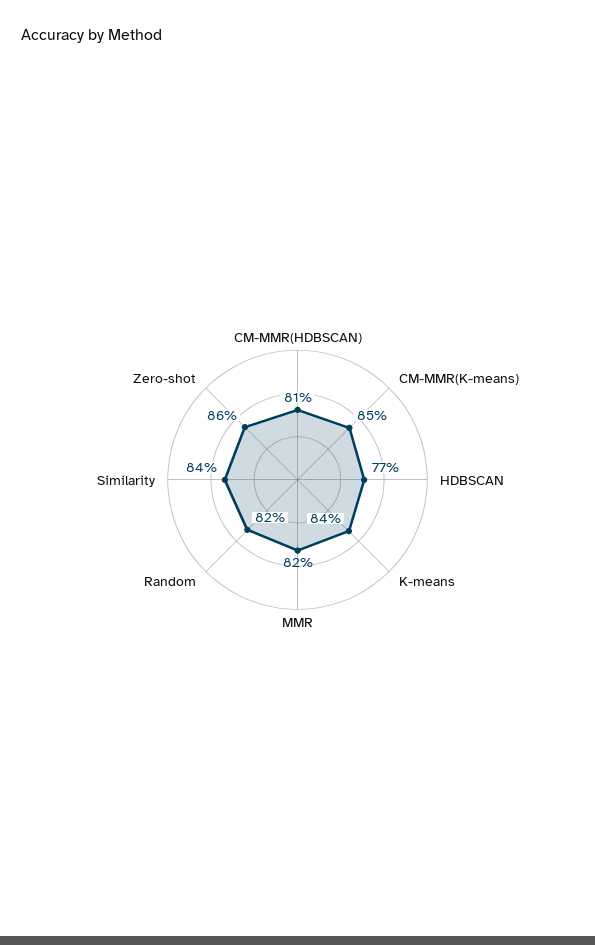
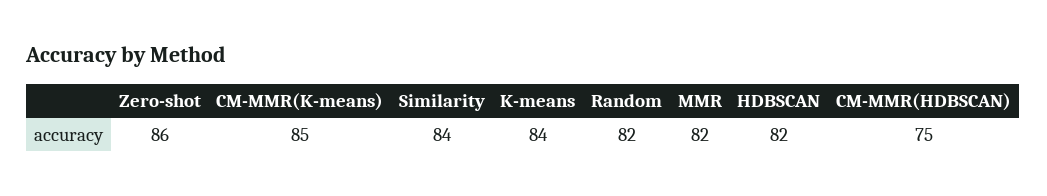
CM-MMR(HDBSCAN): 81 -> 75
HDBSCAN: 77 -> 82

